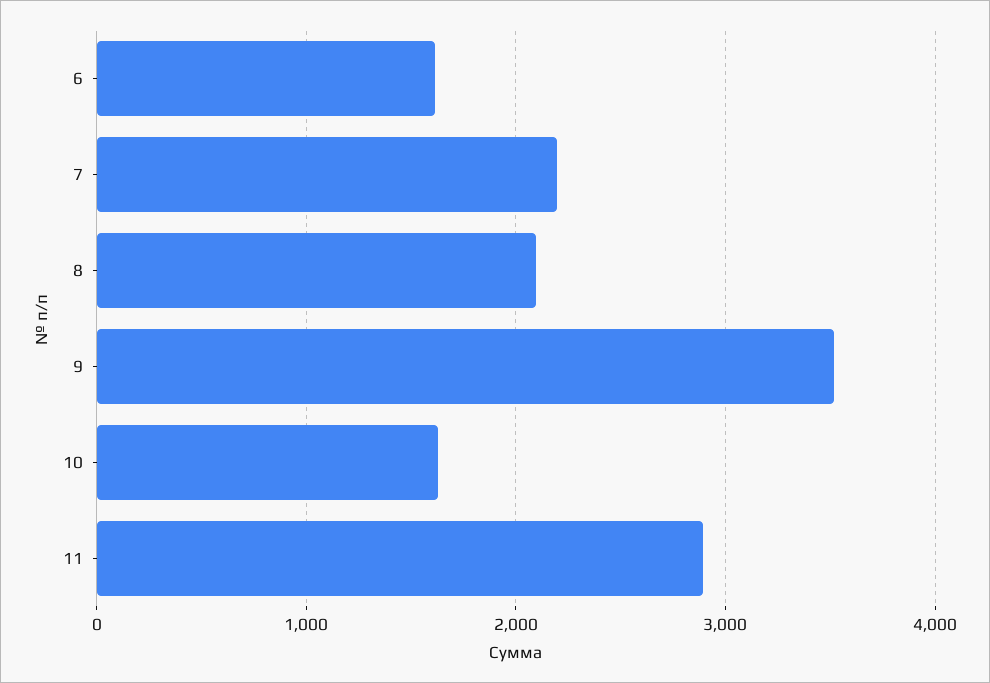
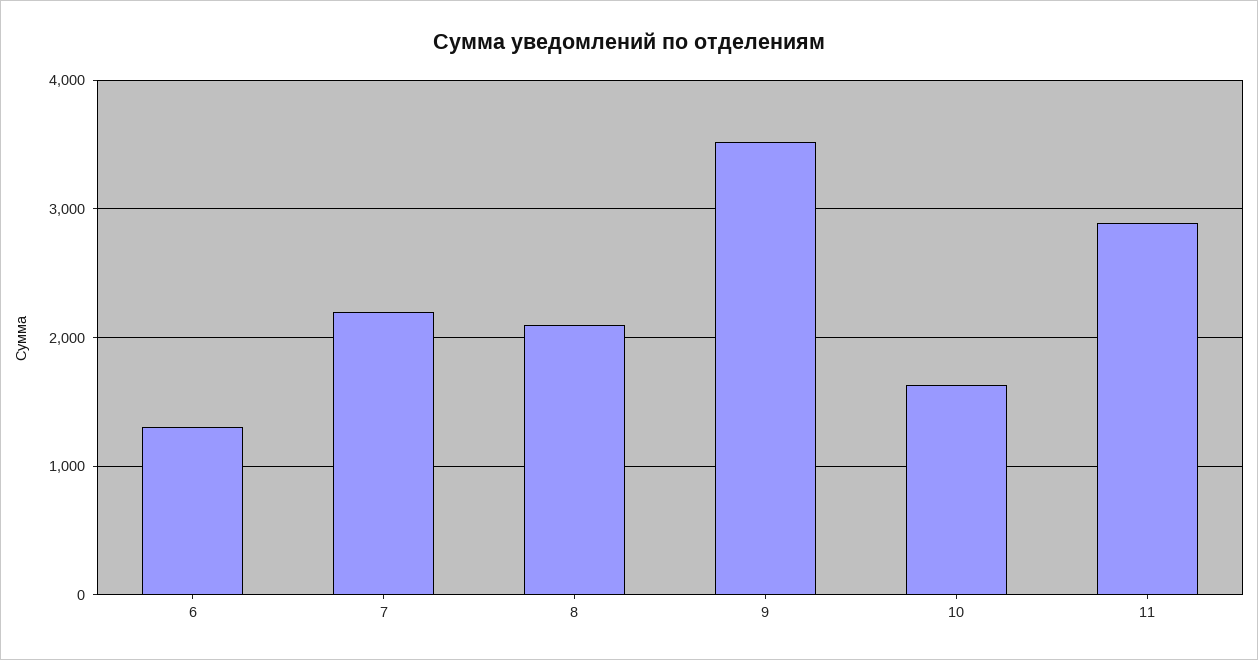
6: 1600 -> 1300

